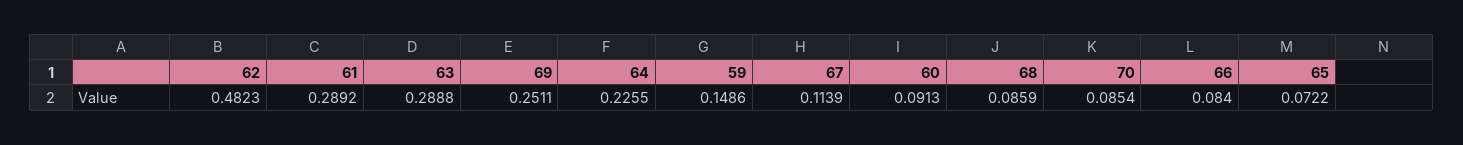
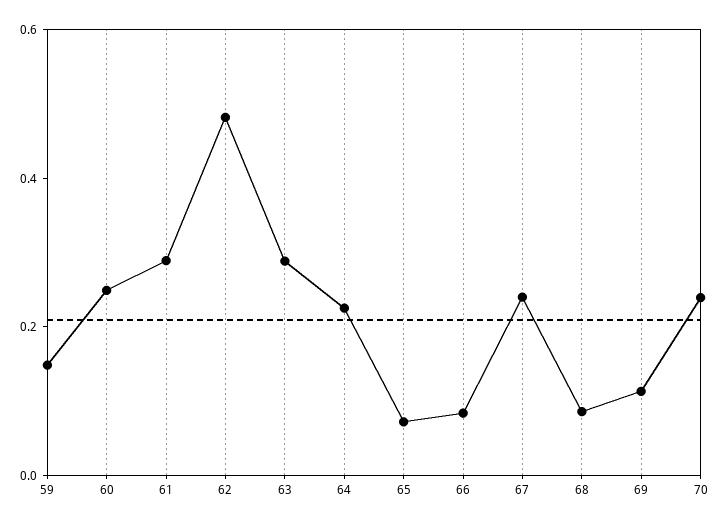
69: 0.2511 -> 0.1
67: 0.1139 -> 0.25
60: 0.0913 -> 0.25
70: 0.0854 -> 0.25

